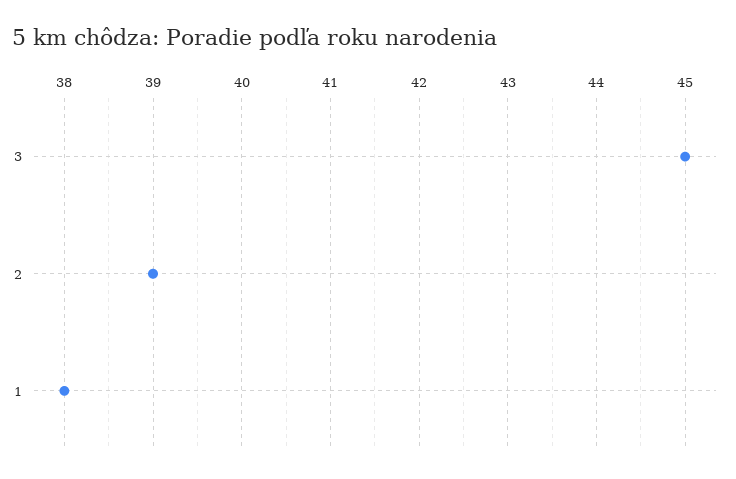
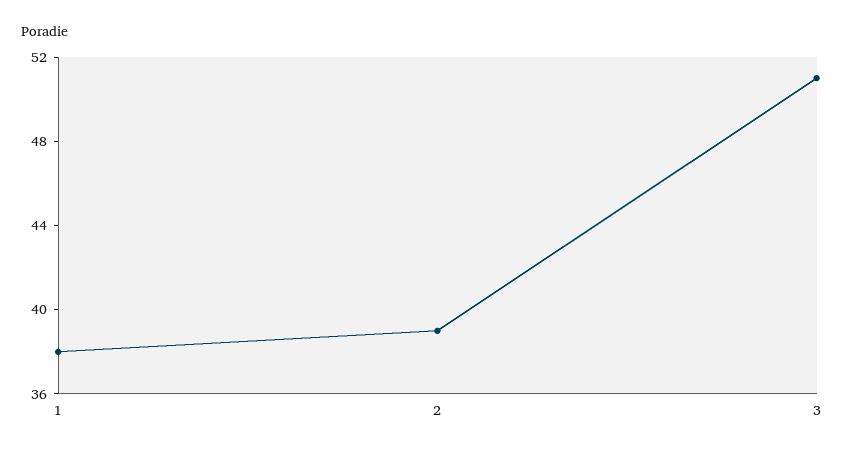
3: 45 -> 51

